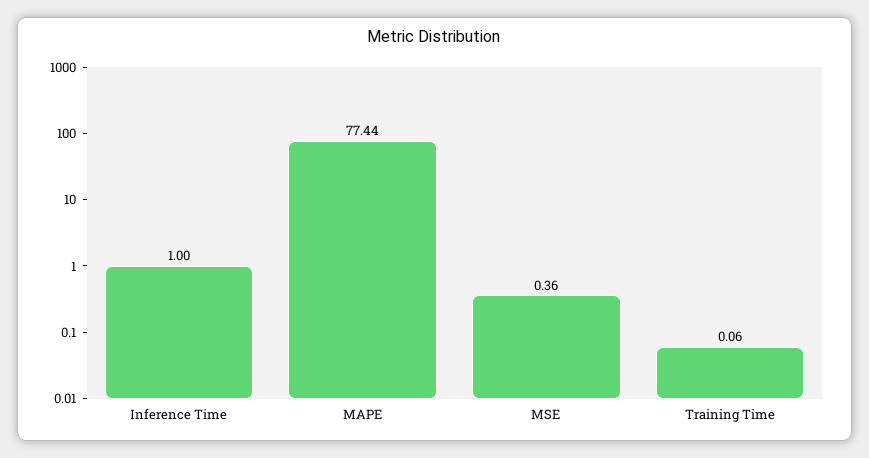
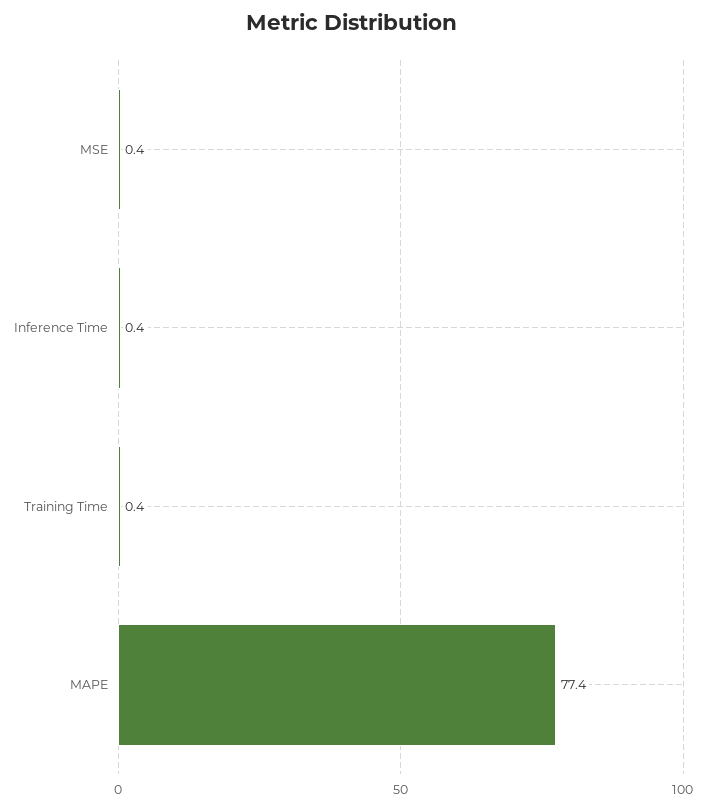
Inference Time: 1 -> 0.4
Training Time: 0.06 -> 0.4

